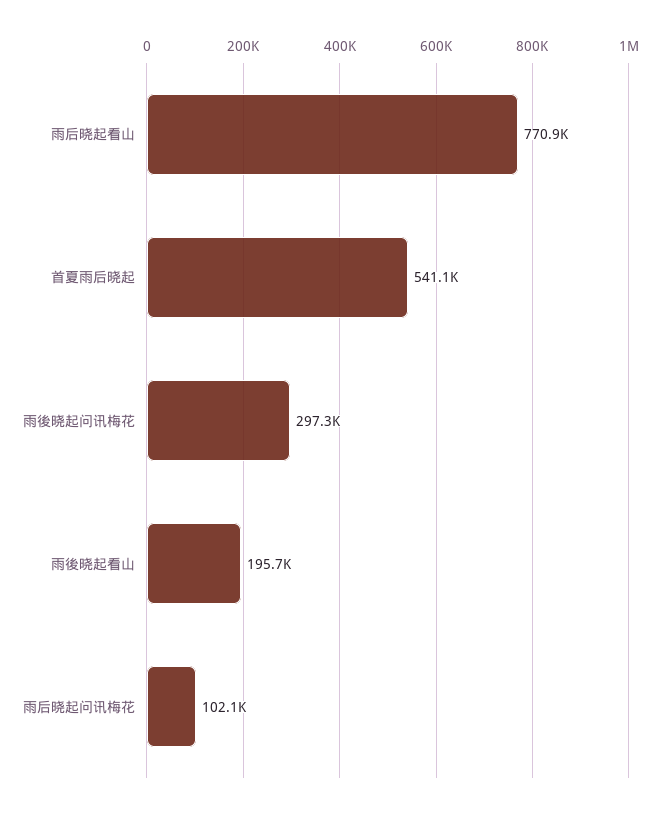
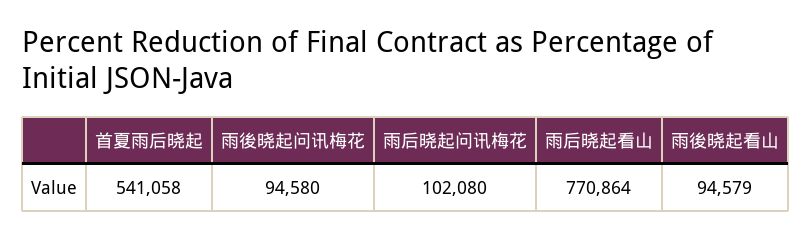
雨後晓起问讯梅花: 297300 -> 94580
雨後晓起看山: 195700 -> 94579

